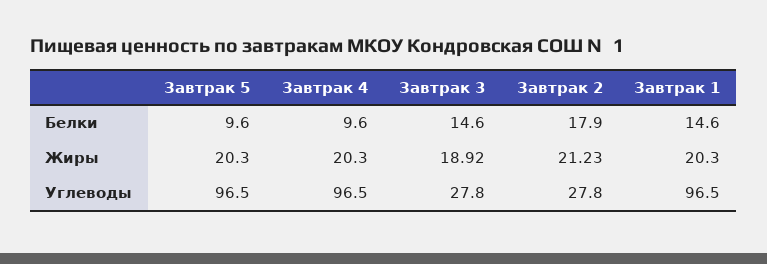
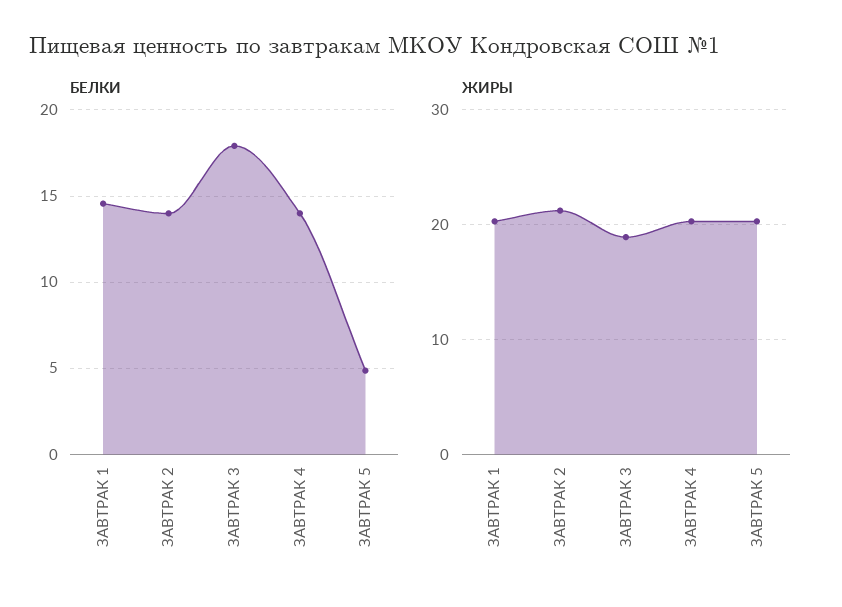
Белки, Завтрак 5: 9.6 -> 5
Белки, Завтрак 4: 9.6 -> 14
Белки, Завтрак 3: 14.6 -> 18
Белки, Завтрак 2: 17.9 -> 14
Углеводы, Завтрак 5: 96.5 -> none
Углеводы, Завтрак 4: 96.5 -> none
Углеводы, Завтрак 3: 27.8 -> none
Углеводы, Завтрак 2: 27.8 -> none
Углеводы, Завтрак 1: 96.5 -> none

